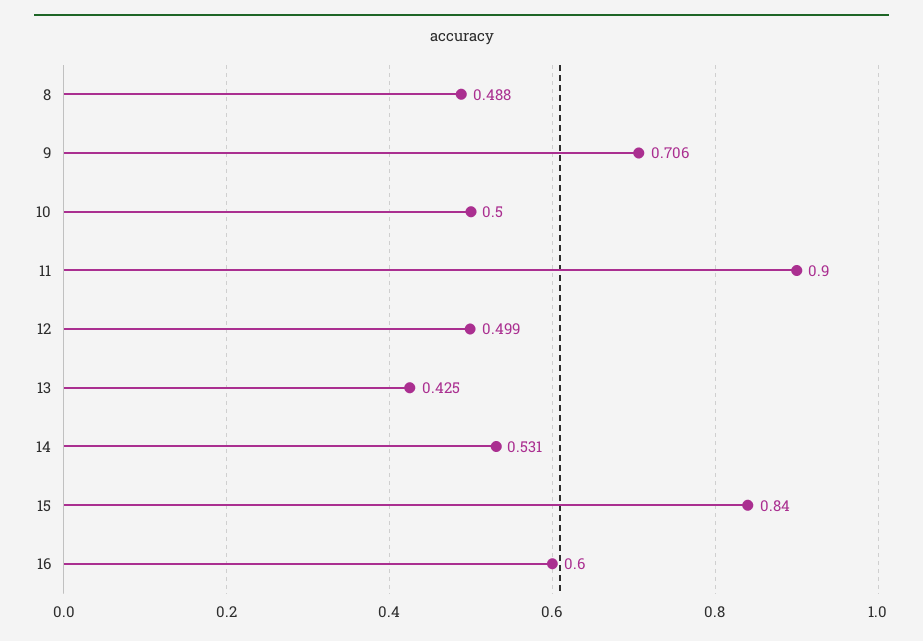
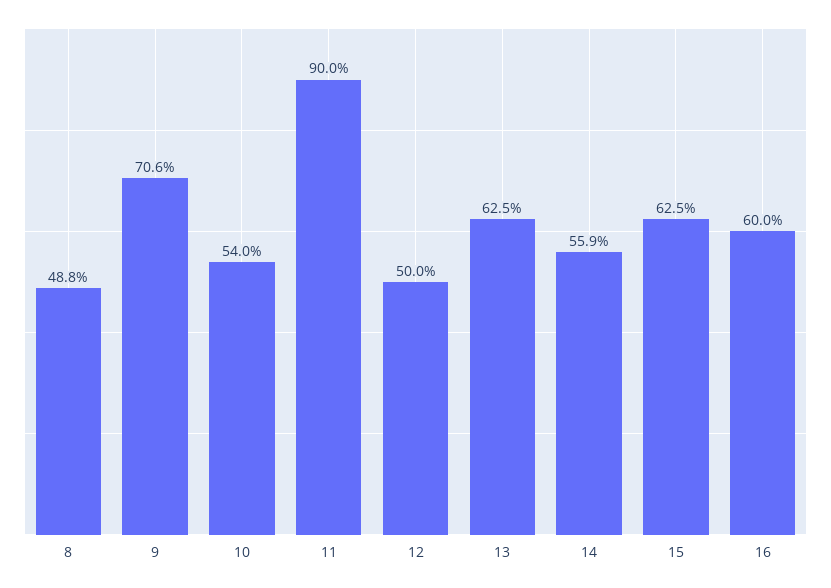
10: 0.5 -> 0.54
12: 0.499 -> 0.5
13: 0.425 -> 0.625
14: 0.531 -> 0.559
15: 0.84 -> 0.625

